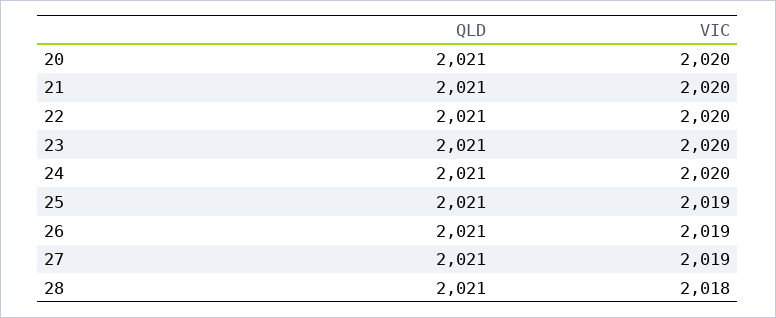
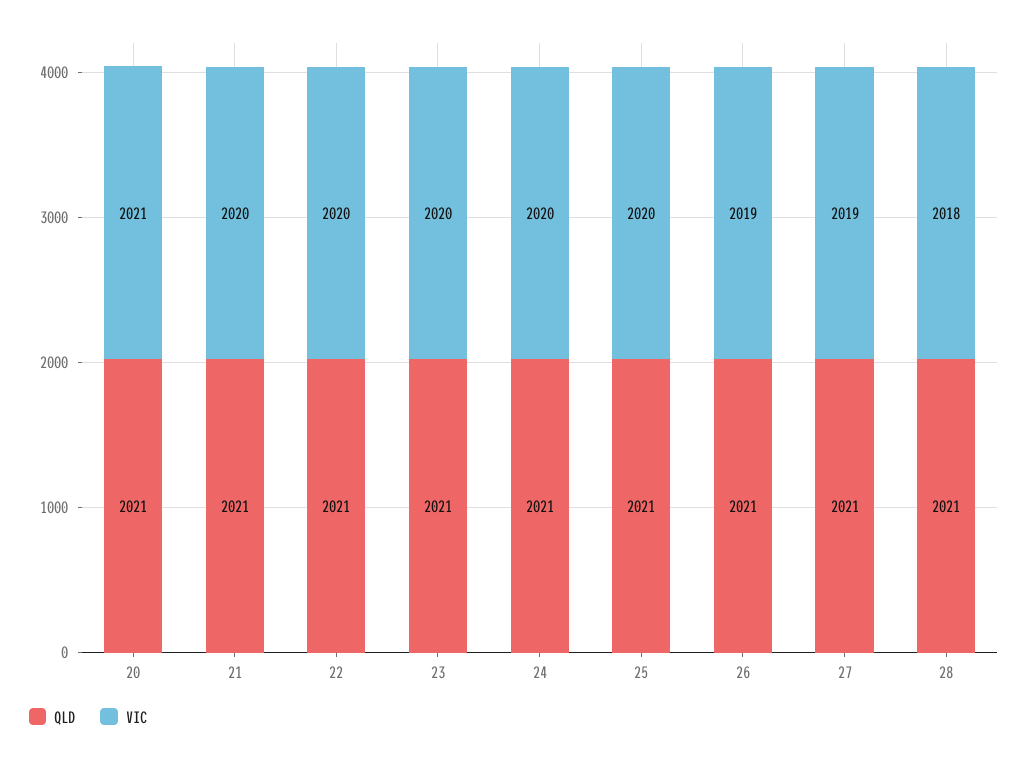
VIC, 20: 2020 -> 2021
VIC, 25: 2019 -> 2020

